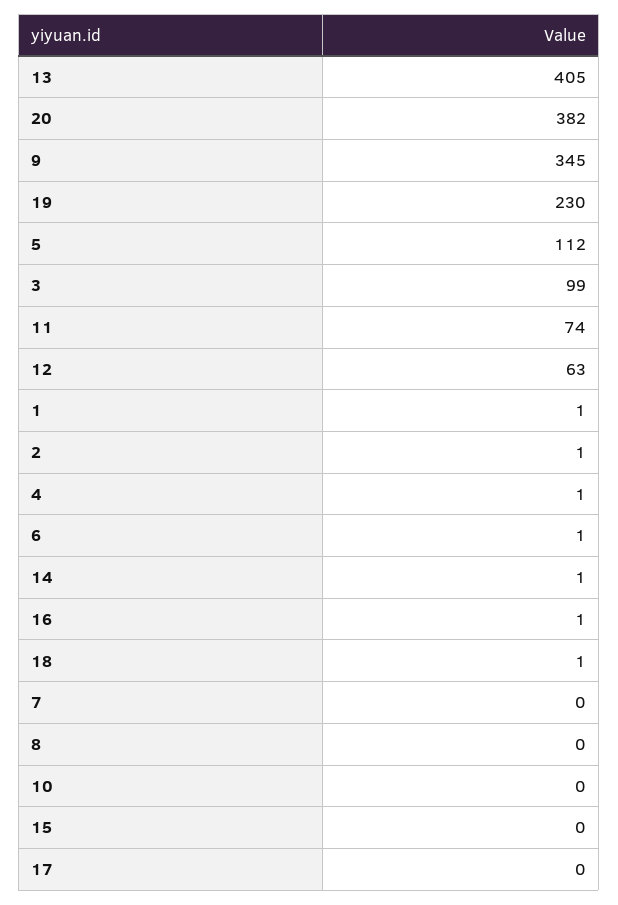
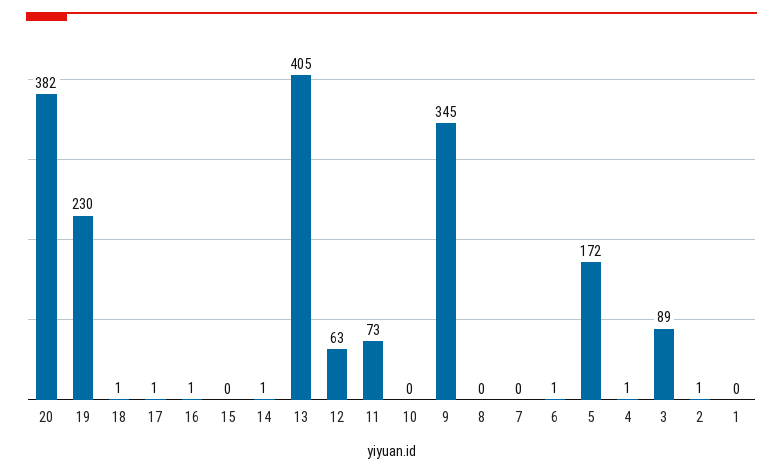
5: 112 -> 172
3: 99 -> 89
11: 74 -> 73
1: 1 -> 0
17: 0 -> 1

